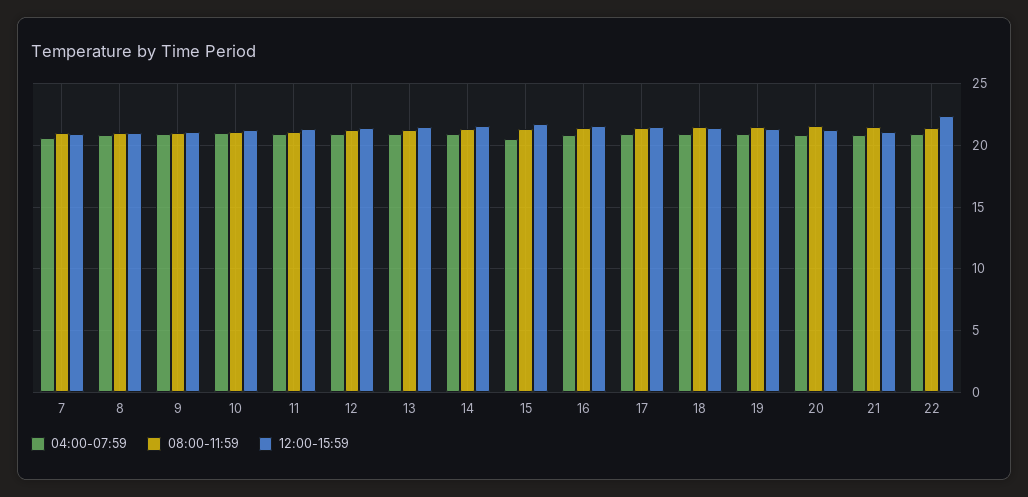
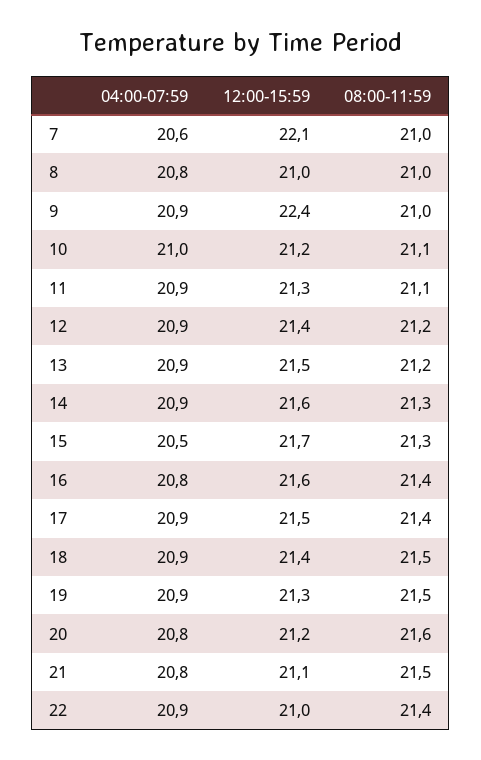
12:00-15:59, 7: 21 -> 22.1
12:00-15:59, 9: 21 -> 22.4
12:00-15:59, 22: 22.5 -> 21

